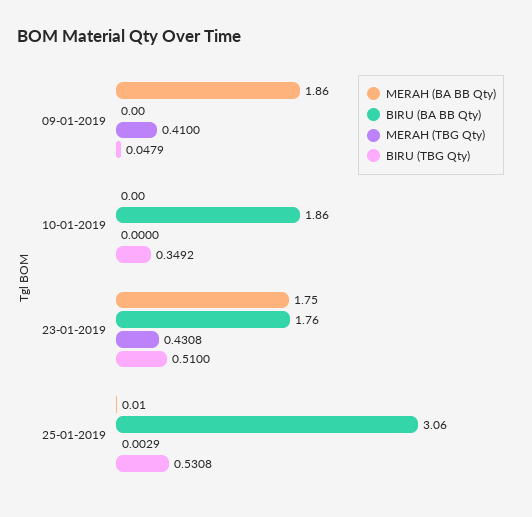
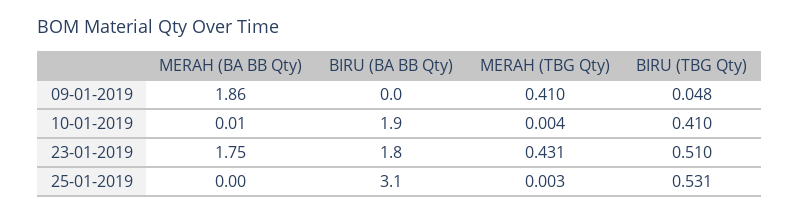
MERAH (BA BB Qty), 10-01-2019: 0 -> 0.01
MERAH (TBG Qty), 10-01-2019: 0 -> 0.004
BIRU (TBG Qty), 10-01-2019: 0.3492 -> 0.41
MERAH (BA BB Qty), 25-01-2019: 0.01 -> 0

